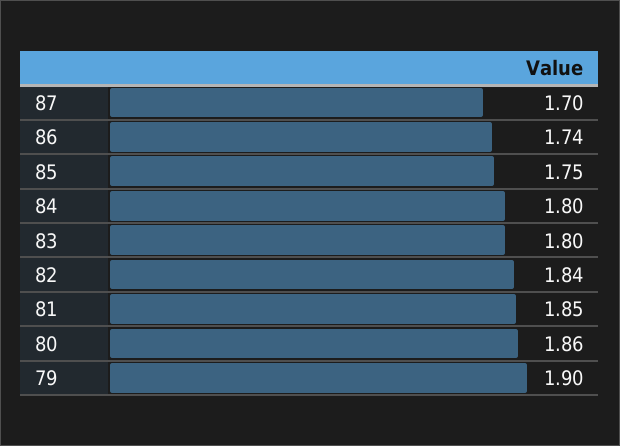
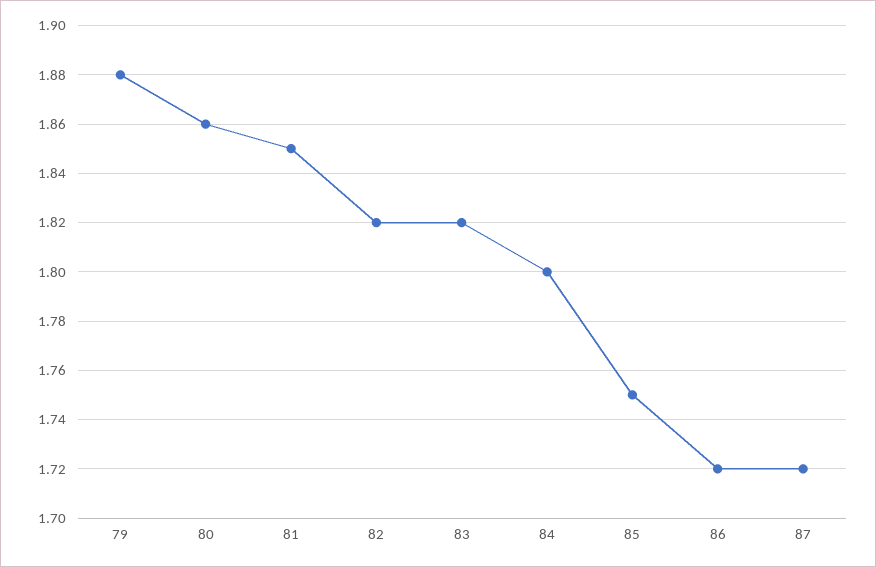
87: 1.7 -> 1.72
86: 1.74 -> 1.72
83: 1.8 -> 1.82
82: 1.84 -> 1.82
79: 1.9 -> 1.88

